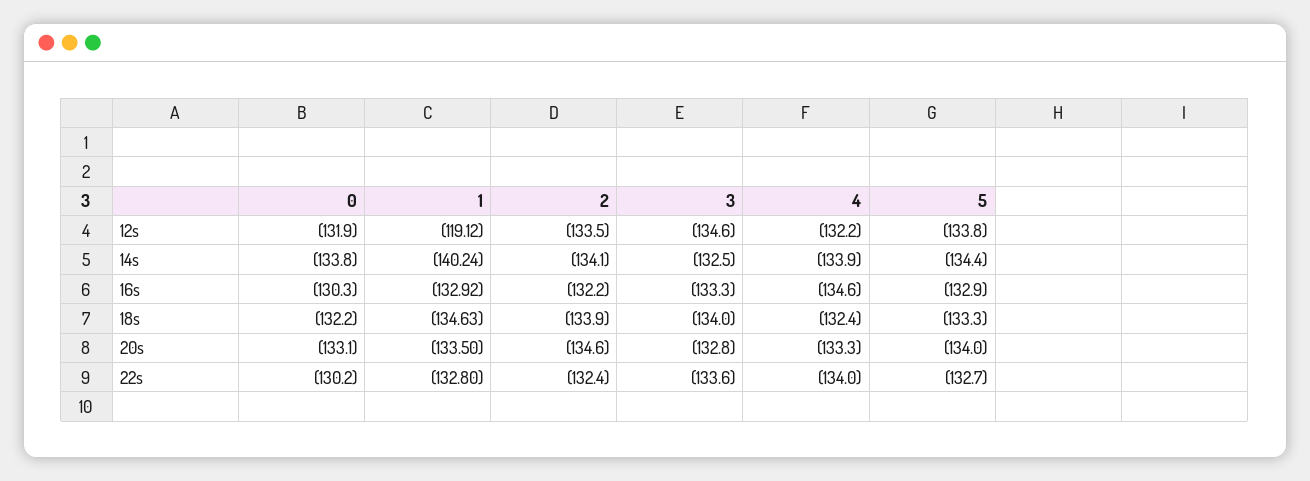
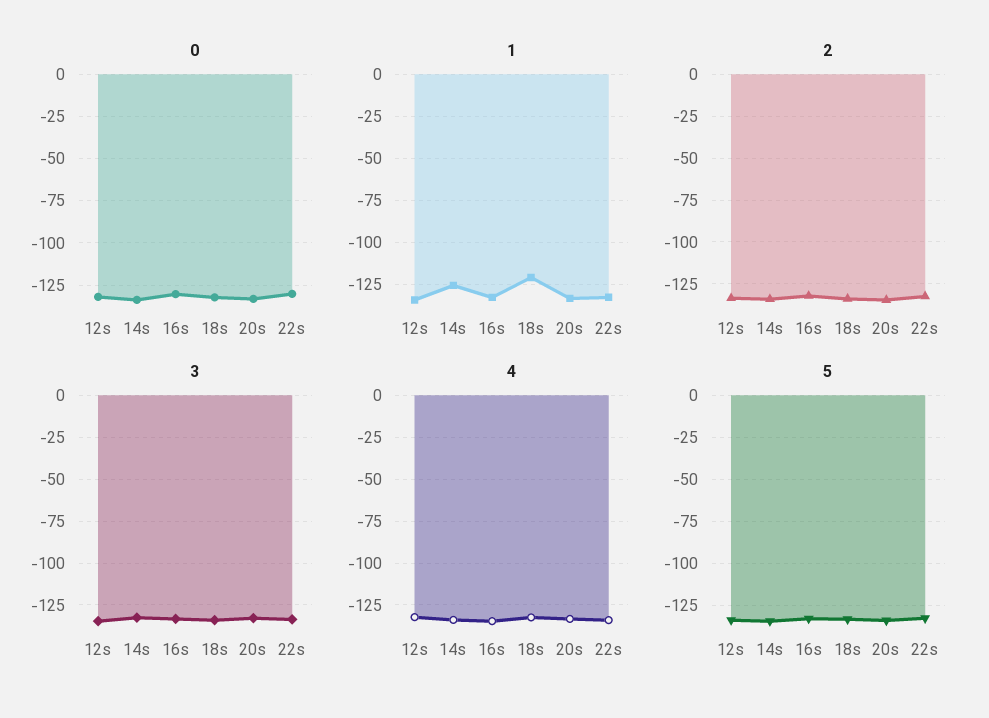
1, 12s: -119.12 -> -135
1, 14s: -140.24 -> -125
1, 18s: -134.63 -> -120

